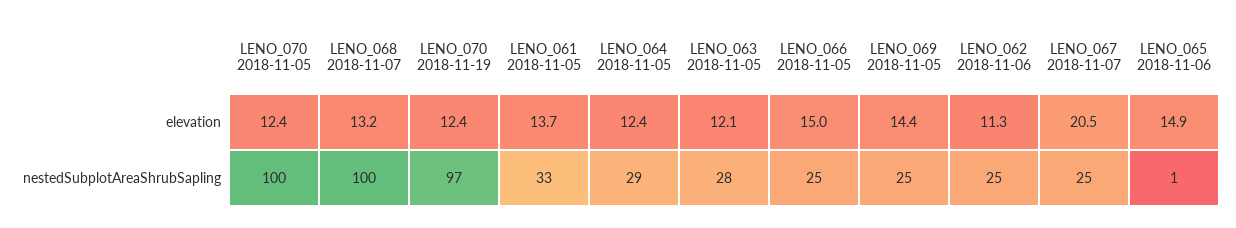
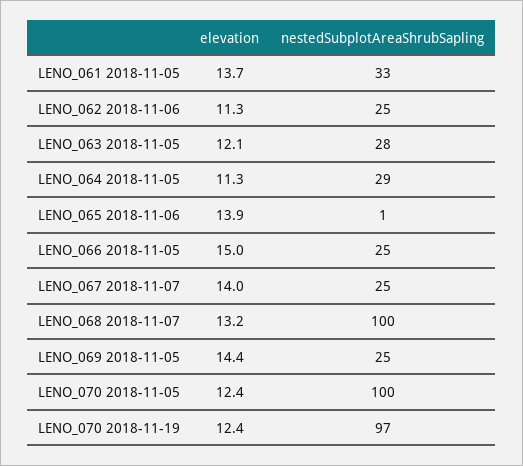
LENO_064 2018-11-05, elevation: 12.4 -> 11.3
LENO_067 2018-11-07, elevation: 20.5 -> 14
LENO_065 2018-11-06, elevation: 14.9 -> 13.9

